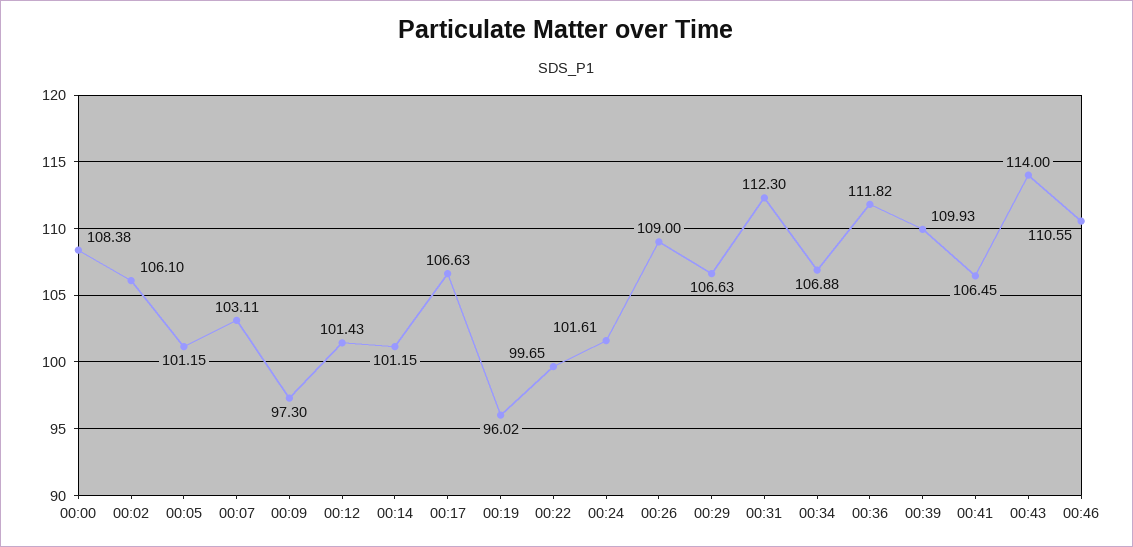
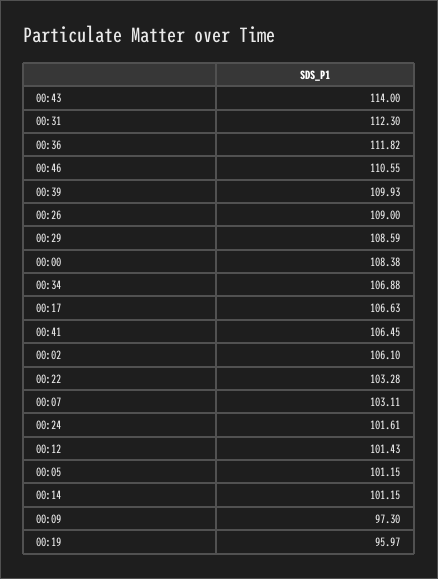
00:19: 96.02 -> 95.97
00:22: 99.65 -> 103.28
00:29: 106.63 -> 108.59

